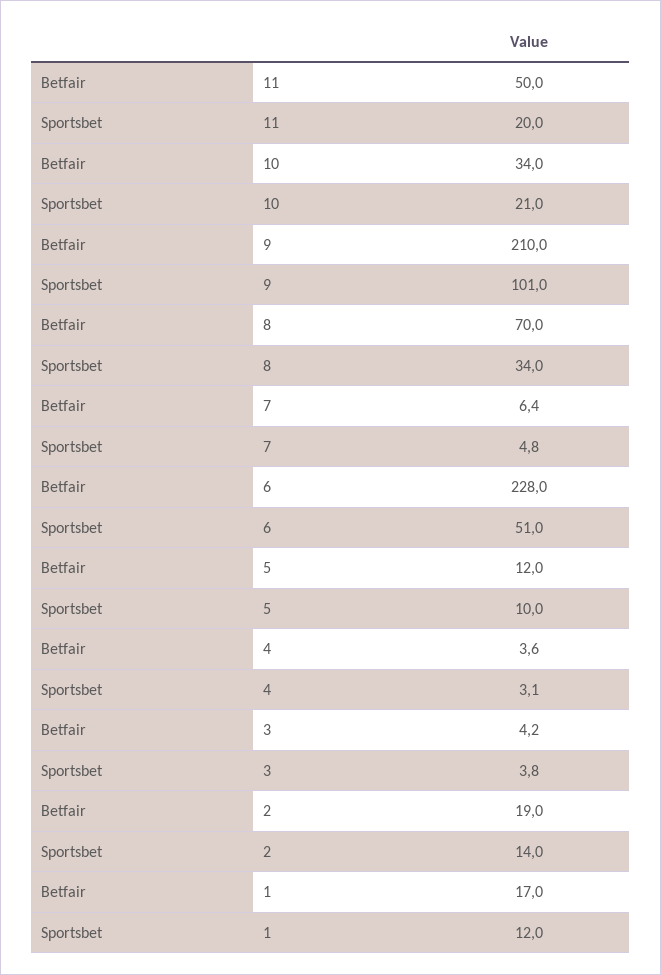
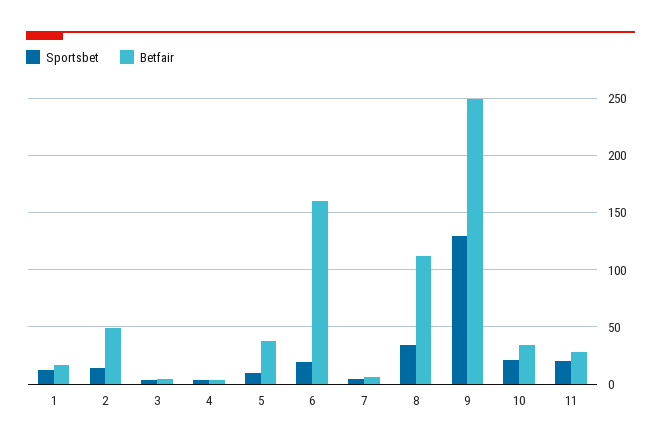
Betfair, 11: 50 -> 30
Betfair, 9: 210 -> 250
Sportsbet, 9: 101 -> 130
Betfair, 8: 70 -> 110
Betfair, 6: 228 -> 160
Sportsbet, 6: 51 -> 20
Betfair, 5: 12 -> 40
Betfair, 2: 19 -> 50

